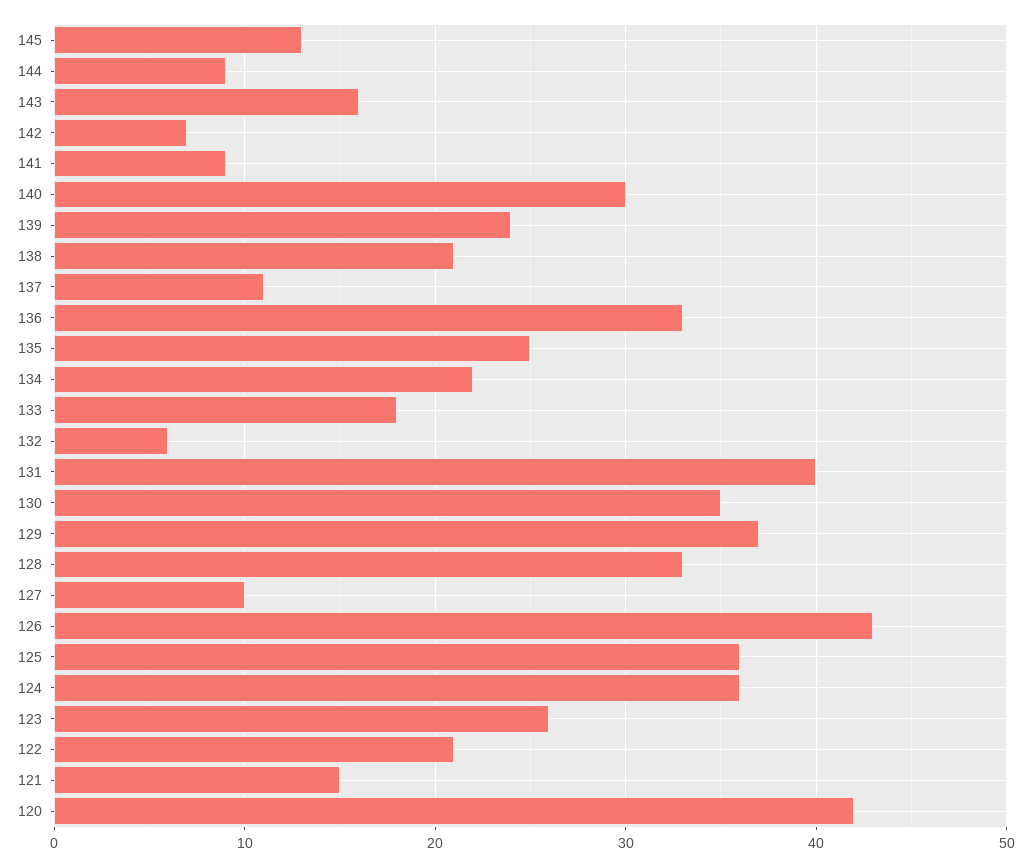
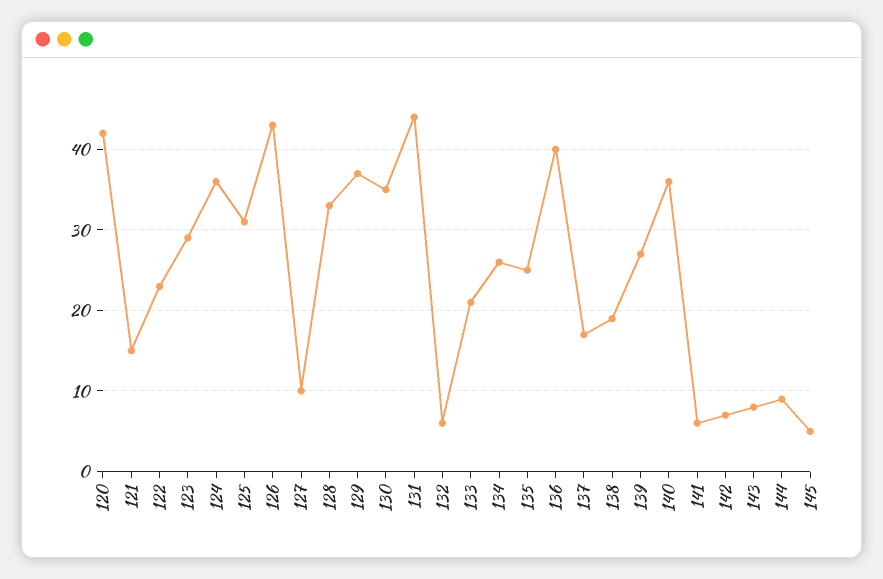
145: 13 -> 5
143: 16 -> 8
141: 9 -> 6
140: 30 -> 36
139: 24 -> 27
138: 21 -> 19
137: 11 -> 17
136: 33 -> 40
134: 22 -> 26
133: 18 -> 21
131: 40 -> 44
125: 36 -> 31
123: 26 -> 29
122: 21 -> 23

